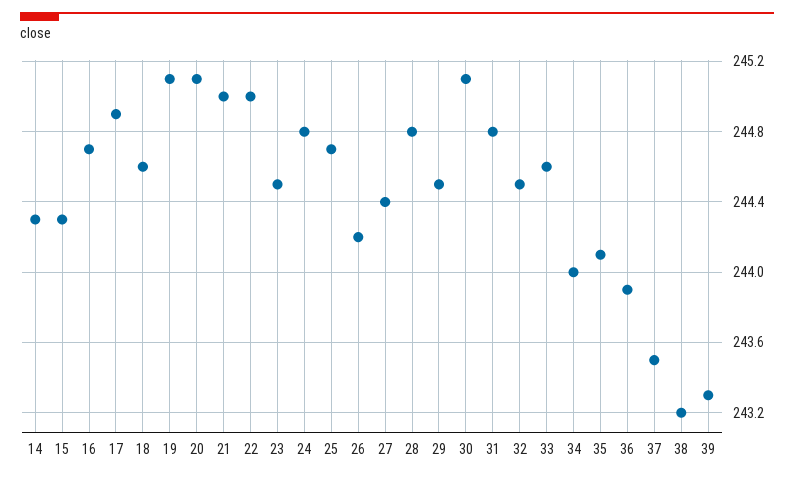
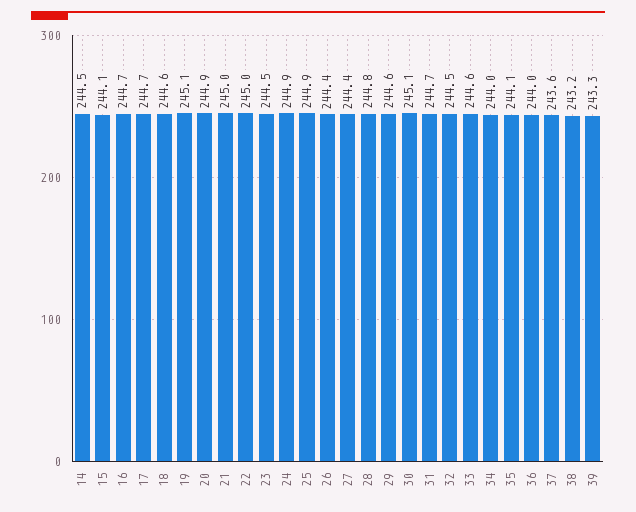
14: 244.3 -> 244.5
15: 244.3 -> 244.1
17: 244.9 -> 244.7
20: 245.1 -> 244.9
24: 244.8 -> 244.9
25: 244.7 -> 244.9
26: 244.2 -> 244.4
29: 244.5 -> 244.6
31: 244.8 -> 244.7
36: 243.9 -> 244
37: 243.5 -> 243.6

